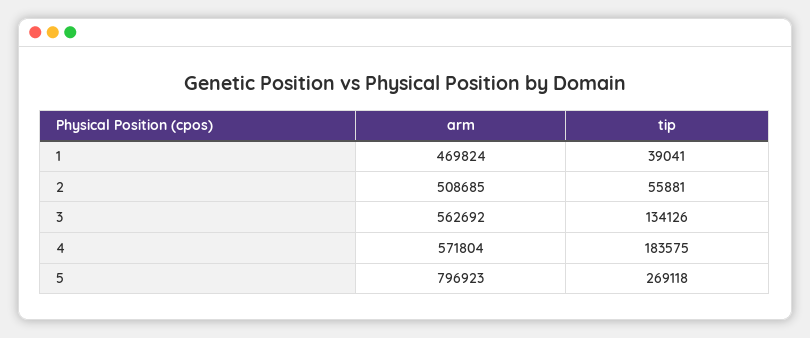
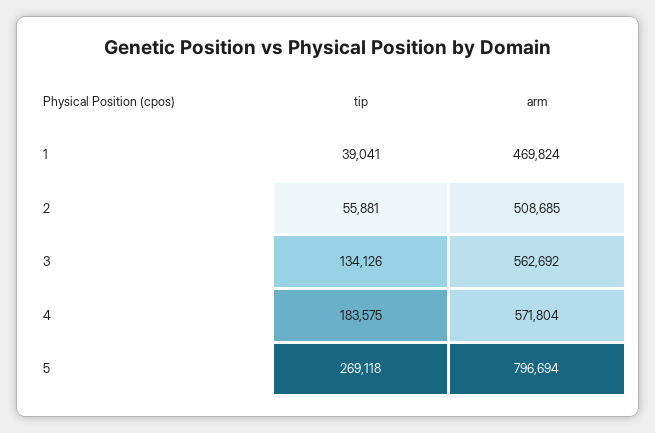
arm, 5: 796923 -> 796694

